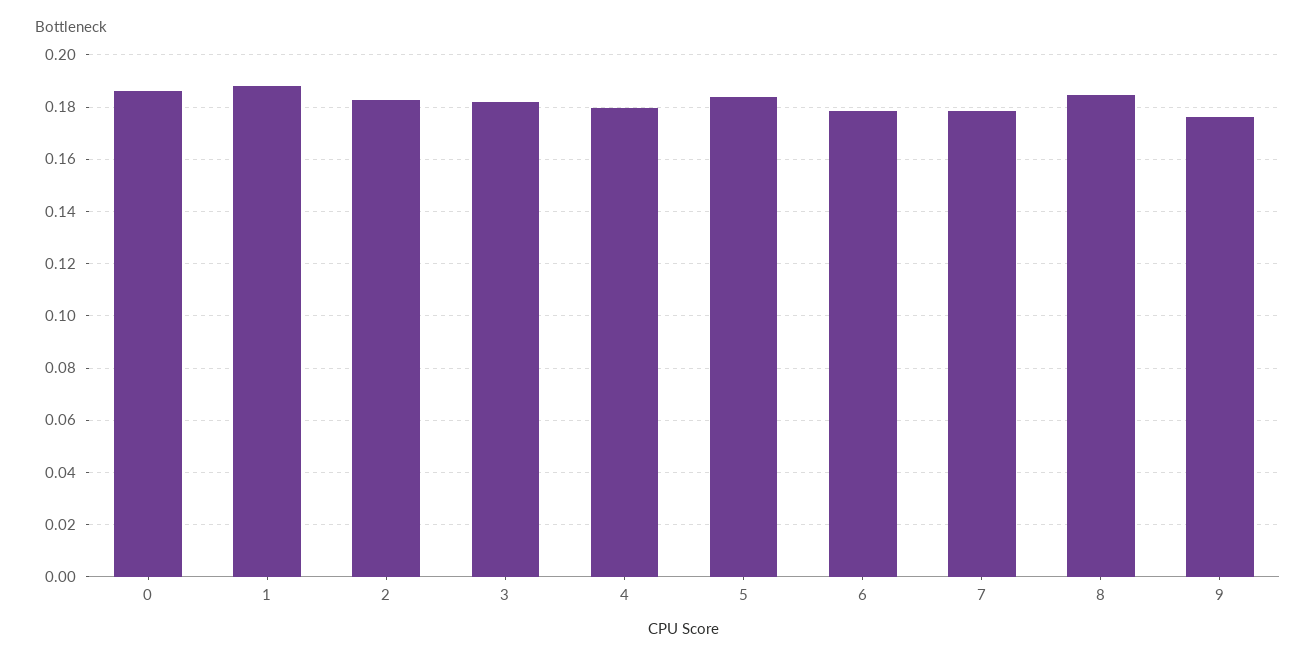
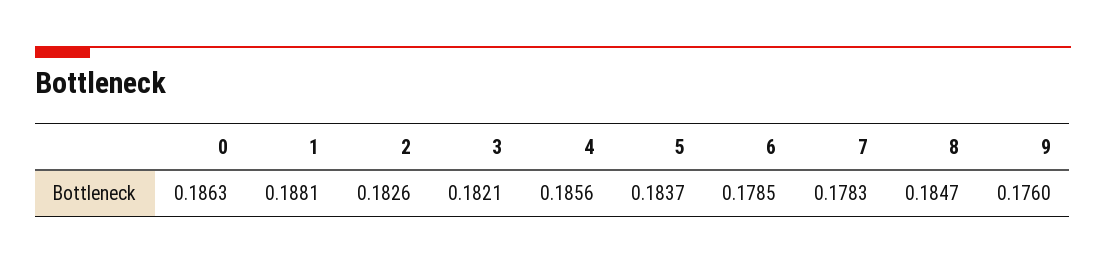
4: 0.18 -> 0.1856

